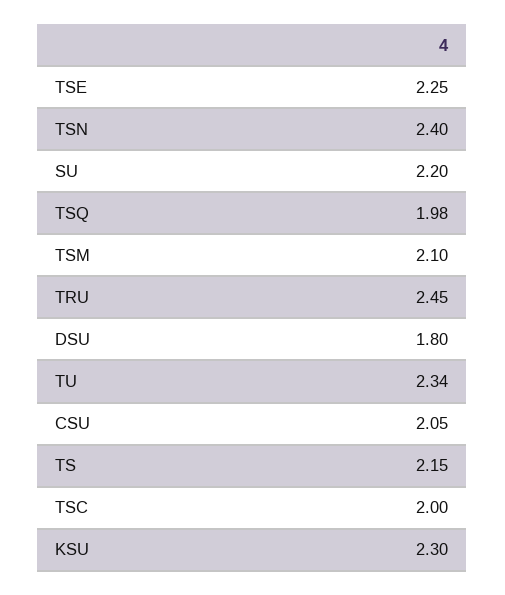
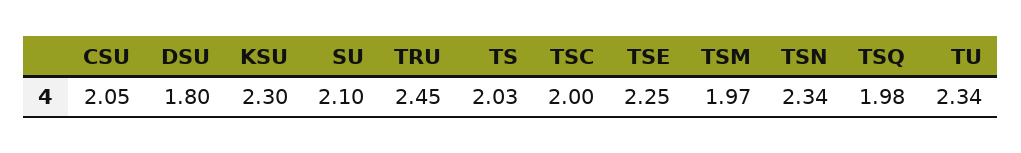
TSN: 2.4 -> 2.34
SU: 2.2 -> 2.1
TSM: 2.1 -> 1.97
TS: 2.15 -> 2.03

